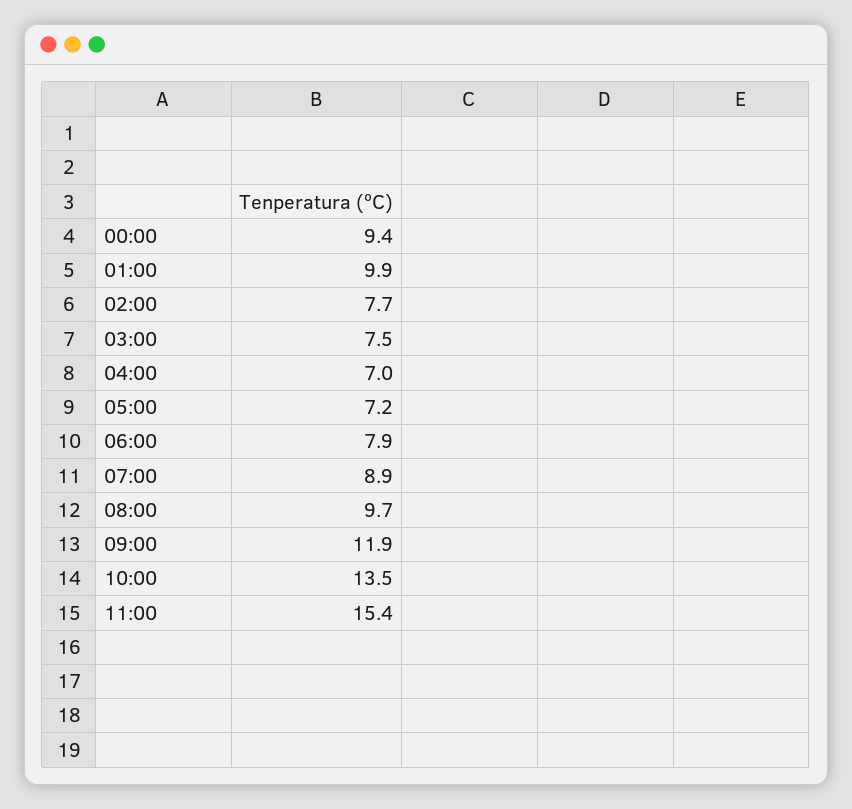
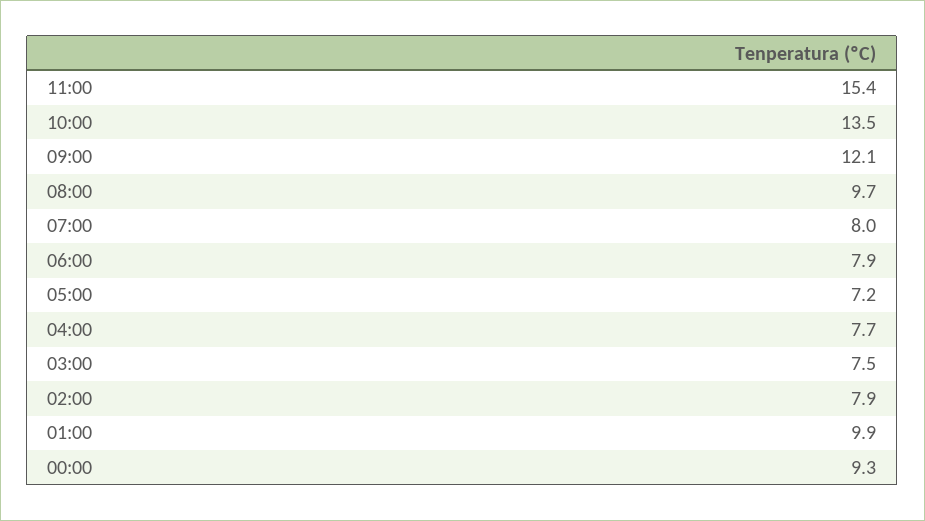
00:00: 9.4 -> 9.3
02:00: 7.7 -> 7.9
04:00: 7 -> 7.7
07:00: 8.9 -> 8
09:00: 11.9 -> 12.1

